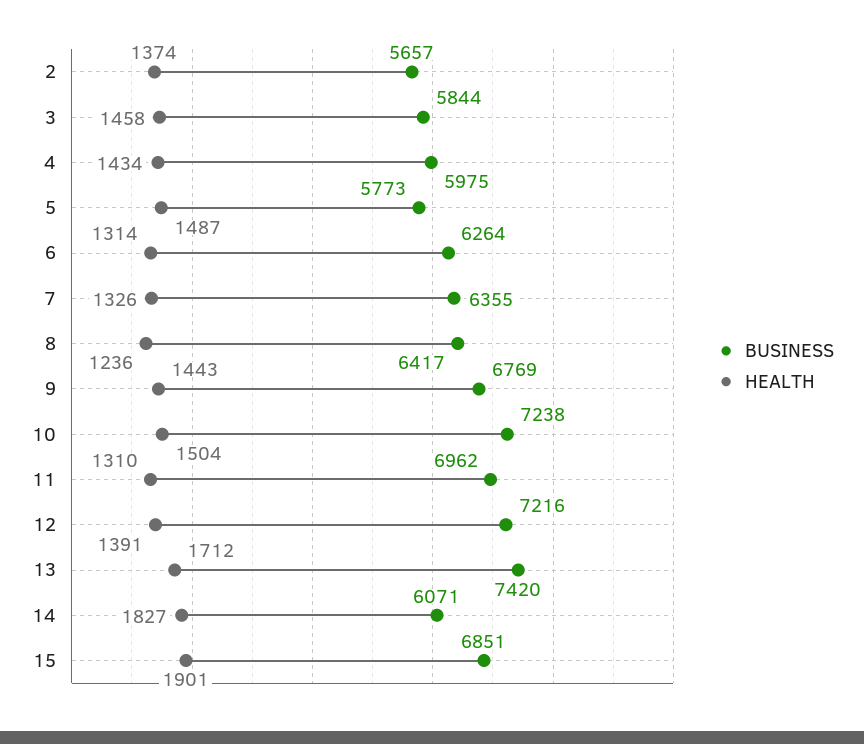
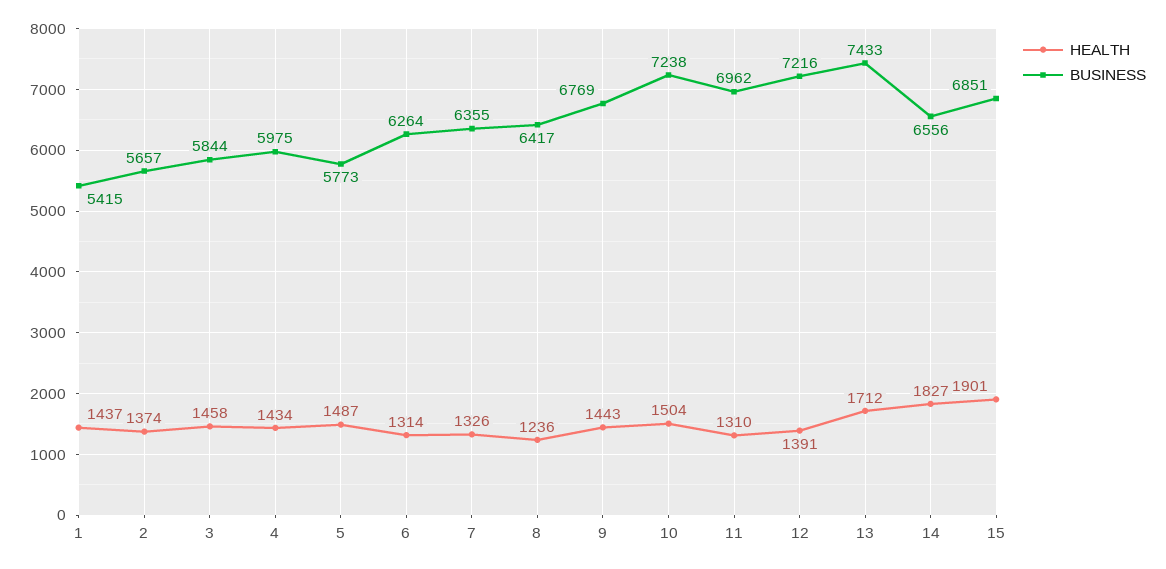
BUSINESS, 13: 7420 -> 7433
BUSINESS, 14: 6071 -> 6556
HEALTH, 1: none -> 1437
BUSINESS, 1: none -> 5415

